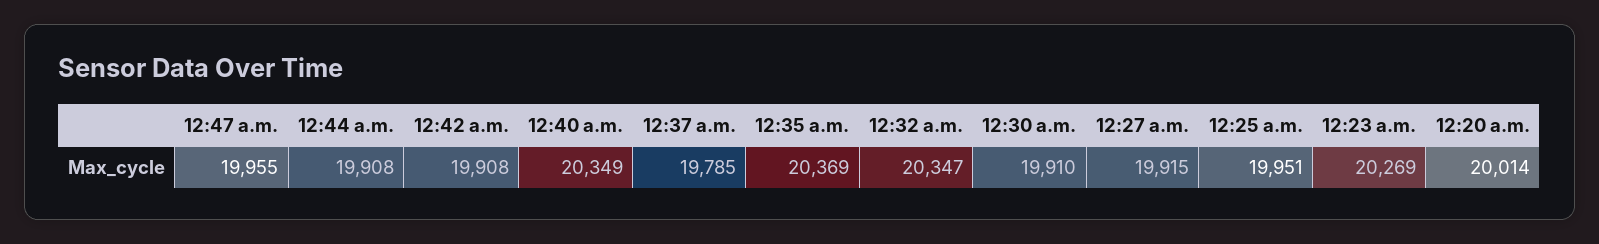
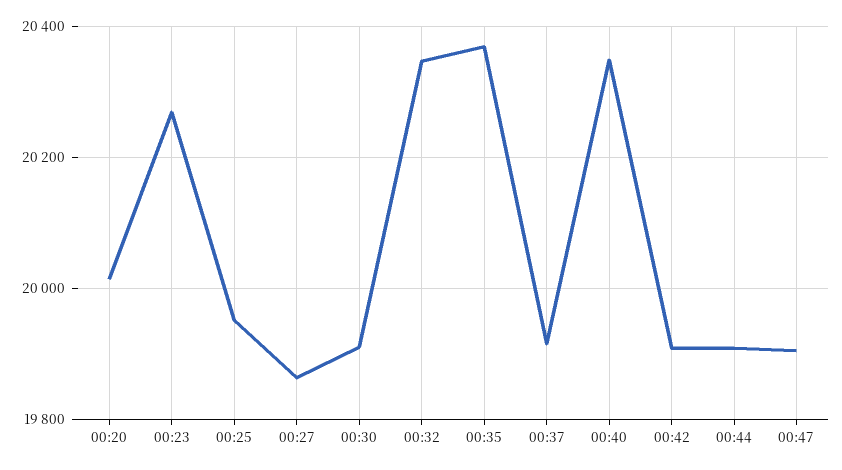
12:47 a.m.: 19955 -> 19900
12:37 a.m.: 19785 -> 19920
12:27 a.m.: 19915 -> 19860

